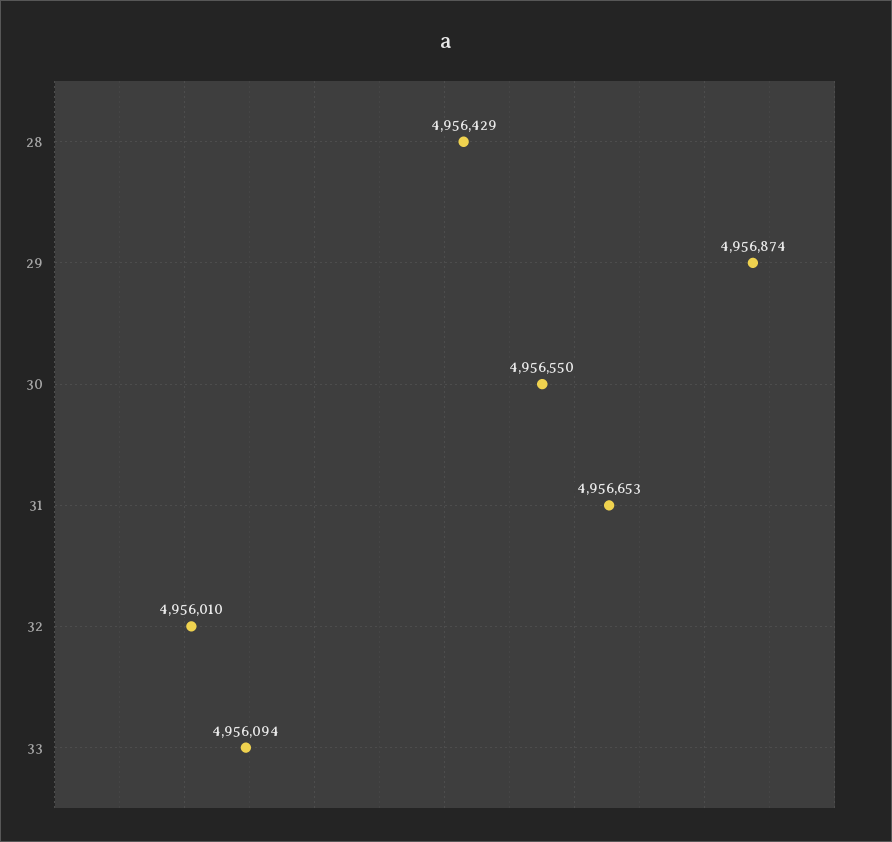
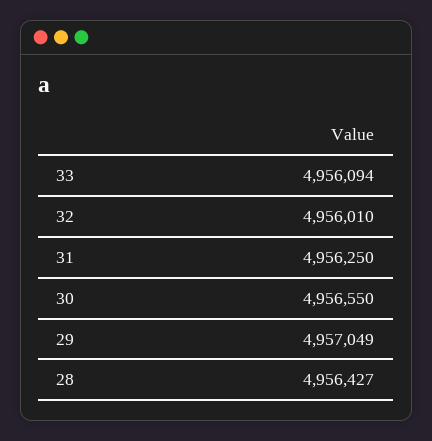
28: 4956429 -> 4956427
29: 4956874 -> 4957049
31: 4956653 -> 4956250

